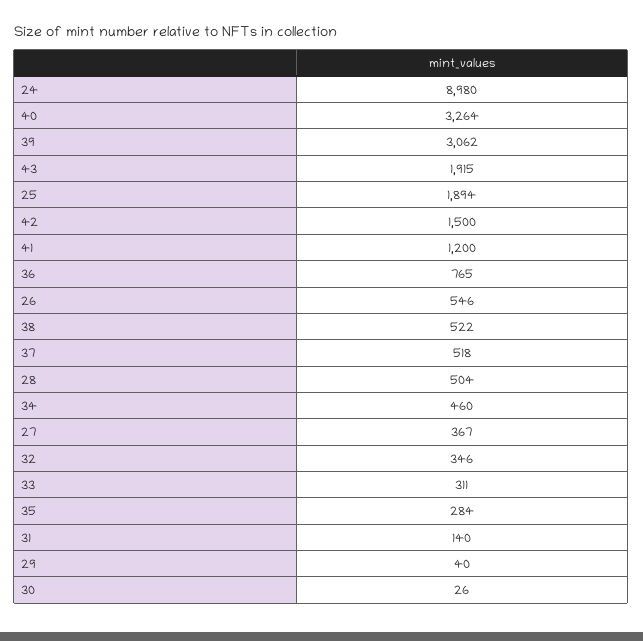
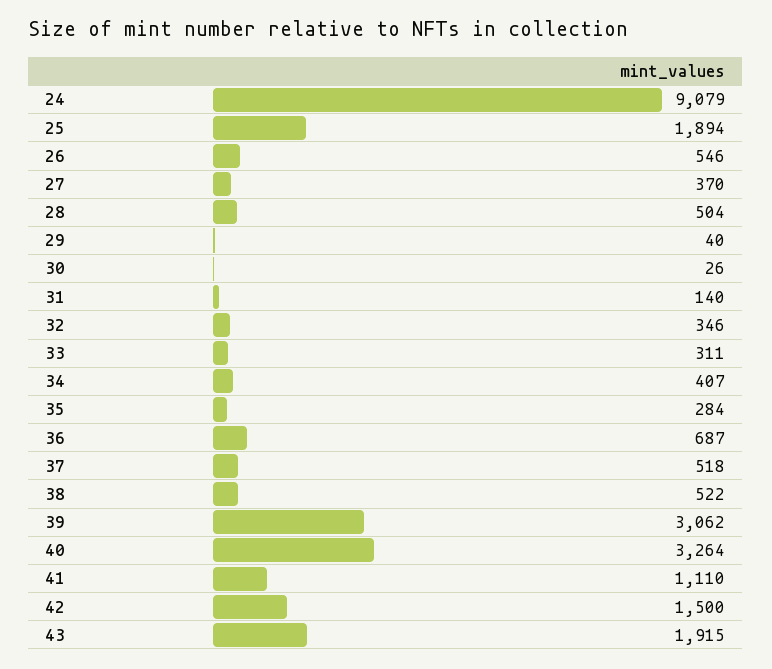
24: 8980 -> 9079
41: 1200 -> 1110
36: 765 -> 687
34: 460 -> 407
27: 367 -> 370

